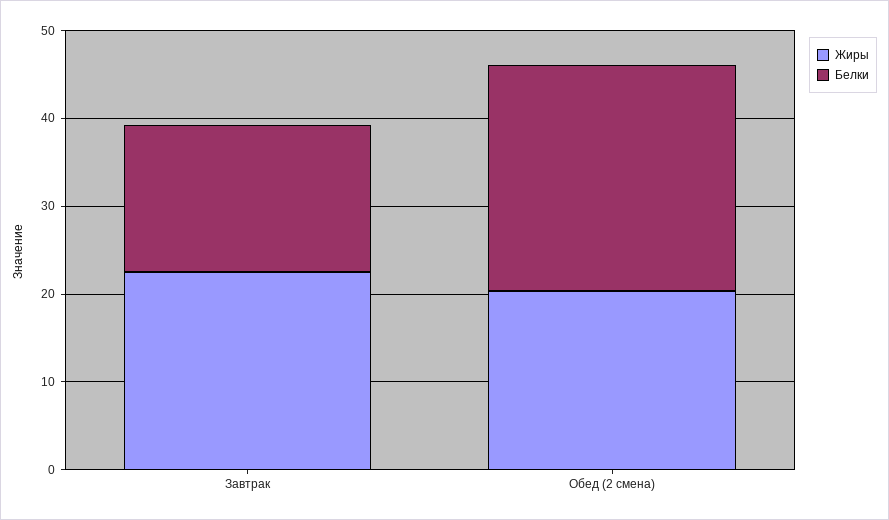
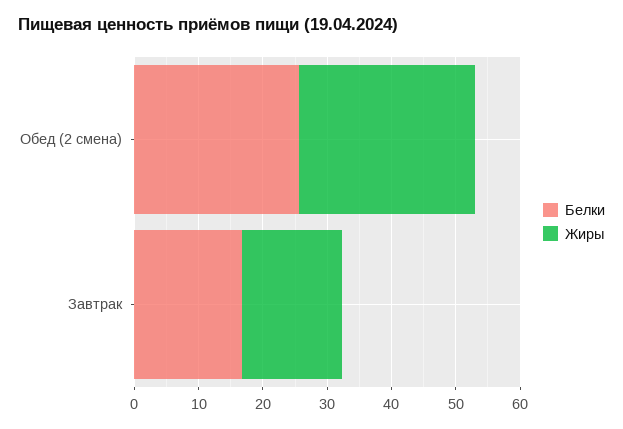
Жиры, Завтрак: 22 -> 16
Жиры, Обед (2 смена): 20 -> 28

